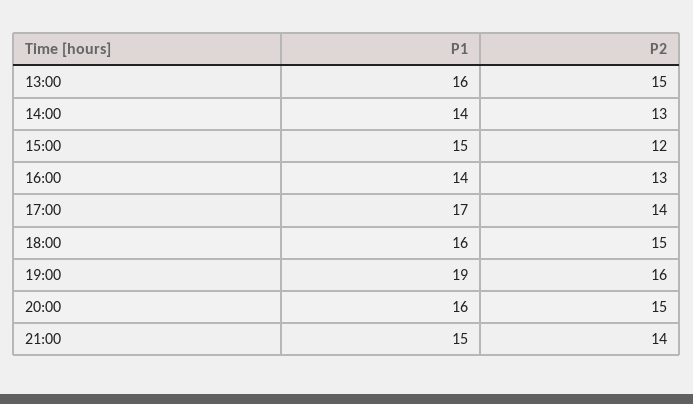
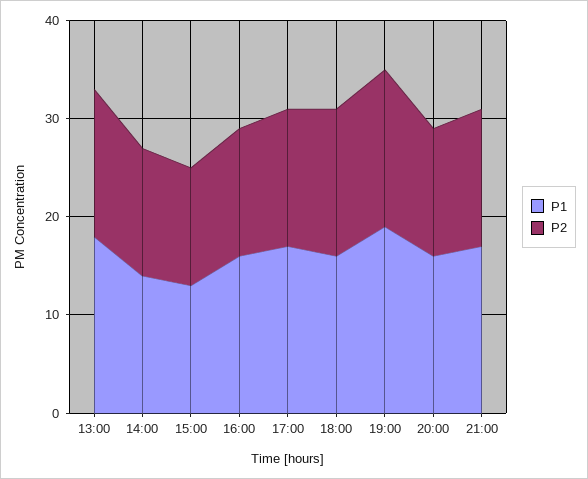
P1, 13:00: 16 -> 18
P1, 15:00: 15 -> 13
P1, 16:00: 14 -> 16
P2, 20:00: 15 -> 13
P1, 21:00: 15 -> 17

